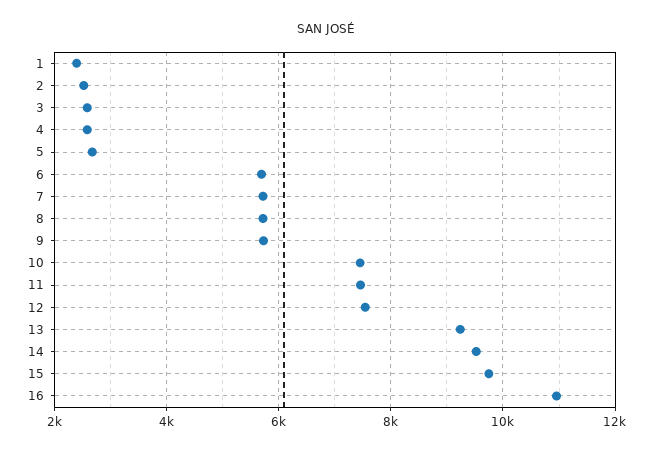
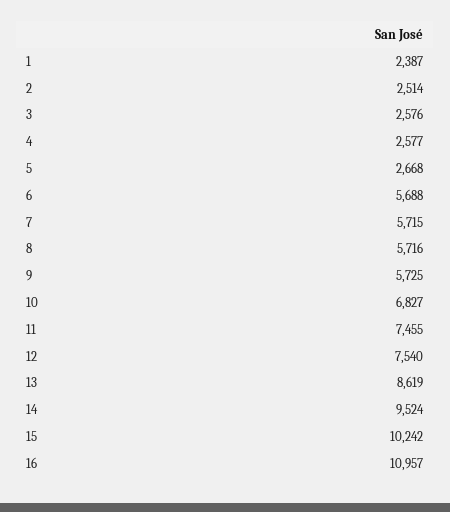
10: 7400 -> 6827
13: 9200 -> 8619
15: 9800 -> 10242

